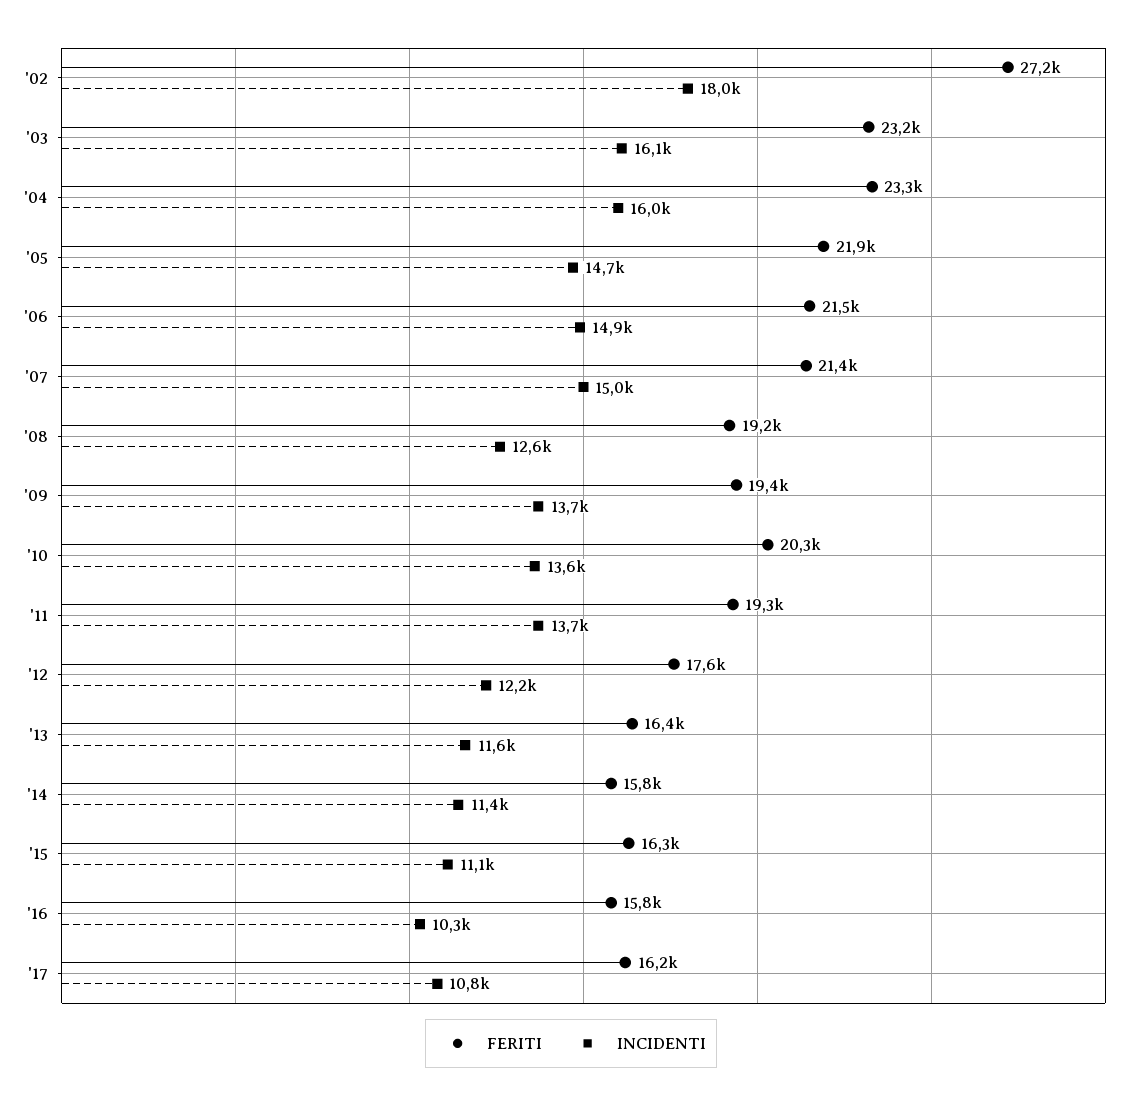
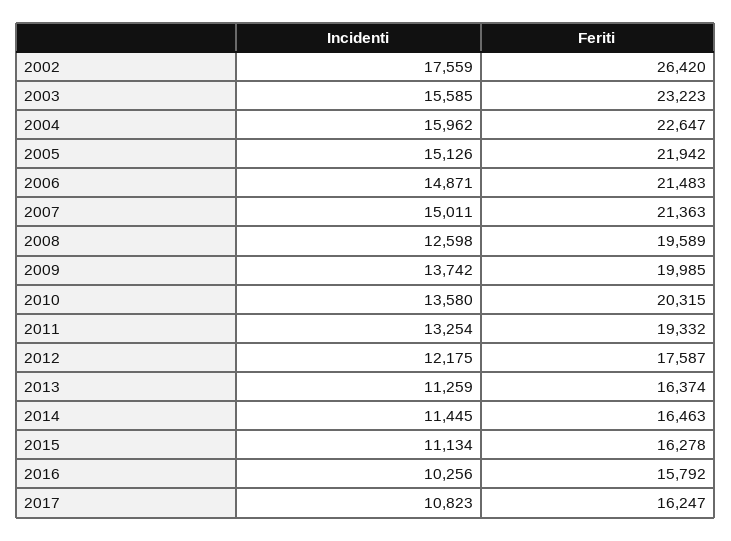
FERITI, '02: 27200 -> 26420
INCIDENTI, '02: 18000 -> 17559
INCIDENTI, '03: 16100 -> 15585
FERITI, '04: 23300 -> 22647
INCIDENTI, '05: 14700 -> 15126
FERITI, '08: 19200 -> 19589
FERITI, '09: 19400 -> 19985
INCIDENTI, '11: 13700 -> 13254
INCIDENTI, '13: 11600 -> 11259
FERITI, '14: 15800 -> 16463

